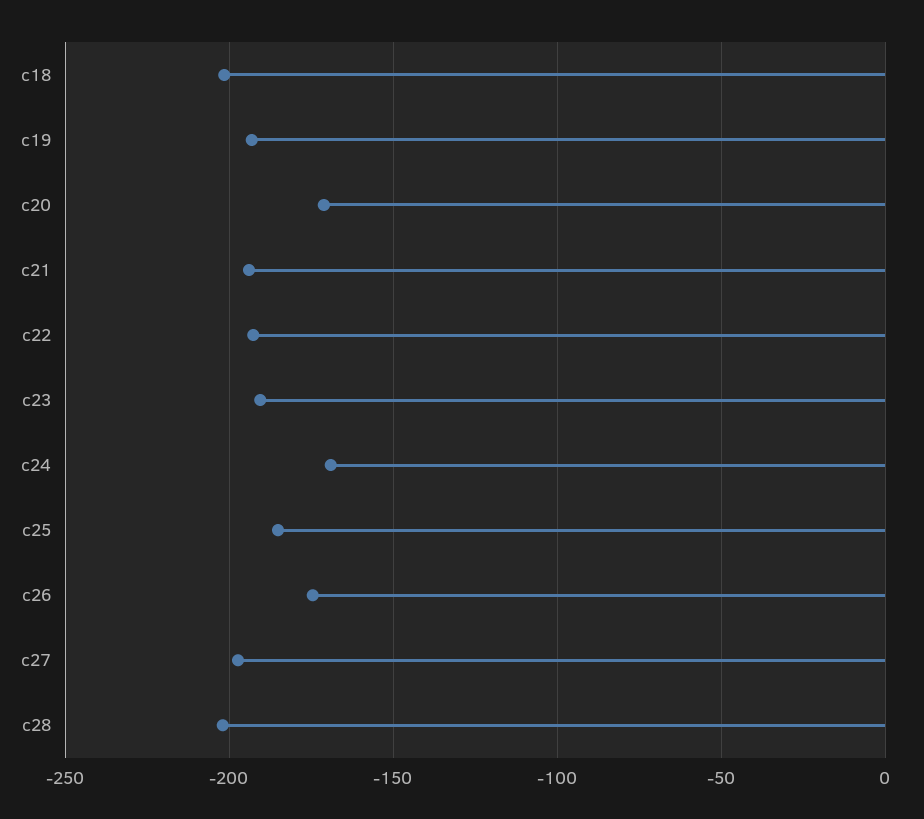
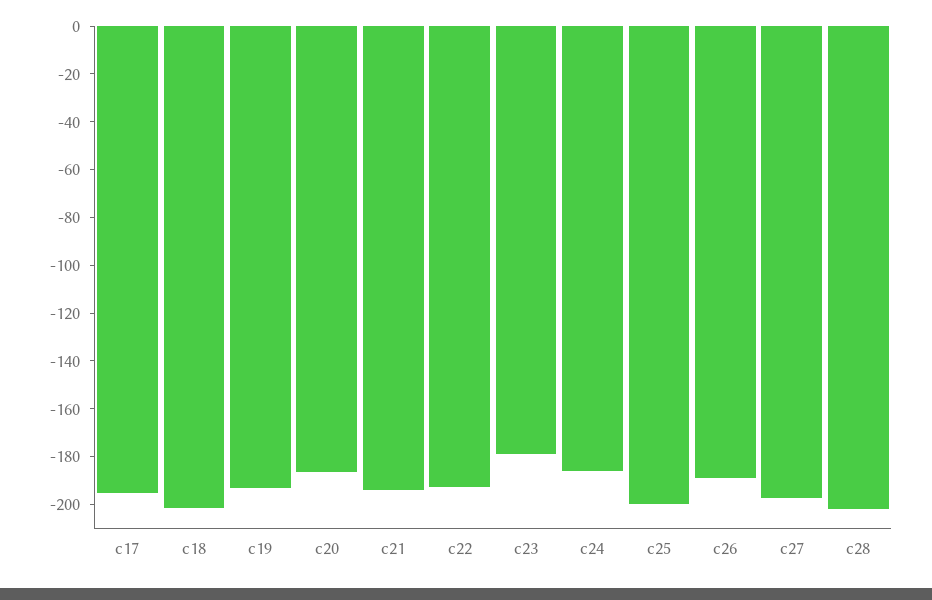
c20: -170 -> -185
c23: -190 -> -180
c24: -170 -> -185
c25: -185 -> -200
c26: -175 -> -190
c17: none -> -195

